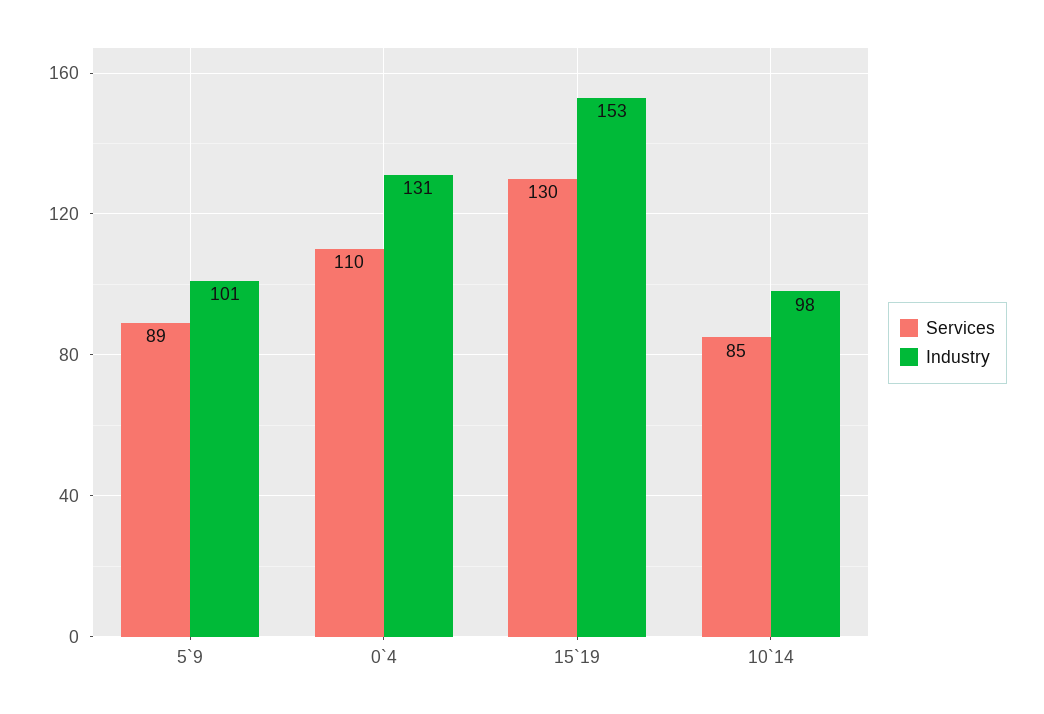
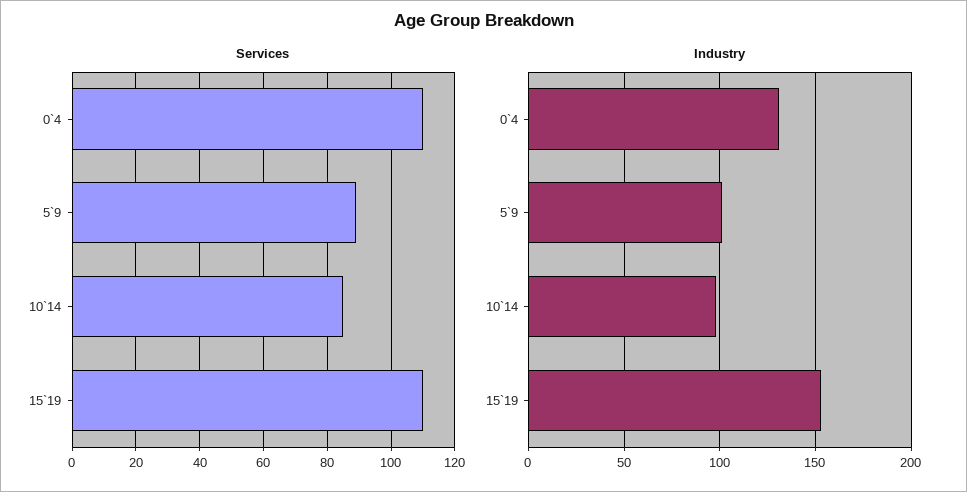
Services, 15`19: 130 -> 110

